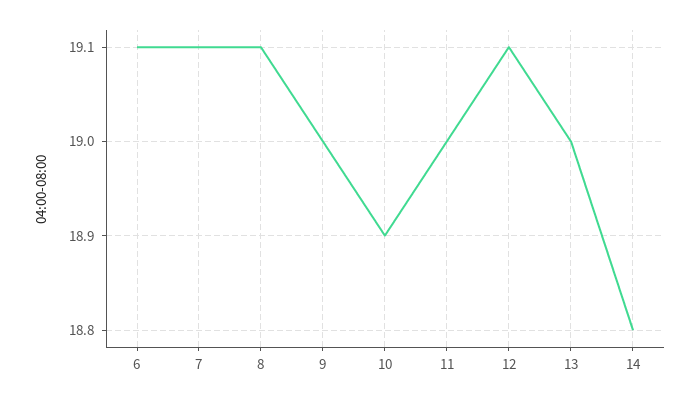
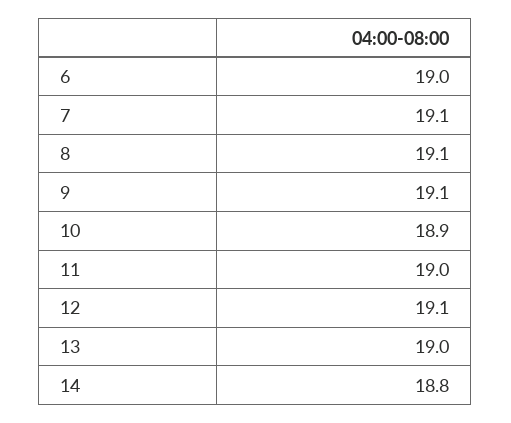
6: 19.1 -> 19
9: 19 -> 19.1

